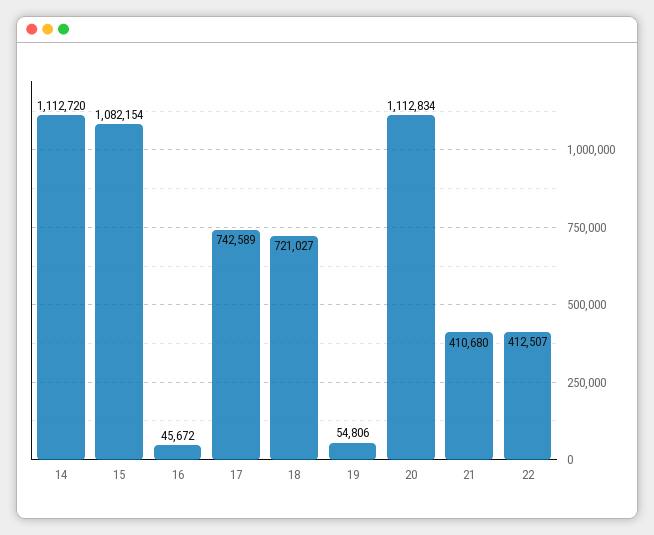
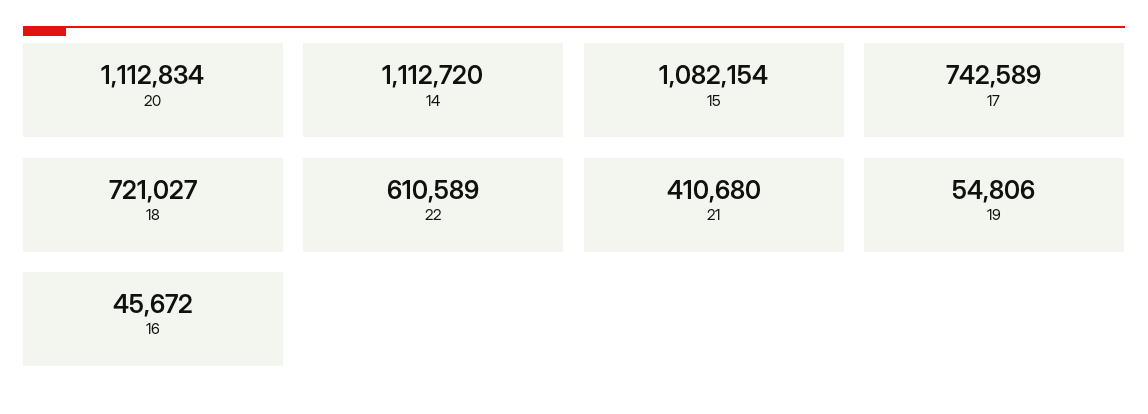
22: 412507 -> 610589

